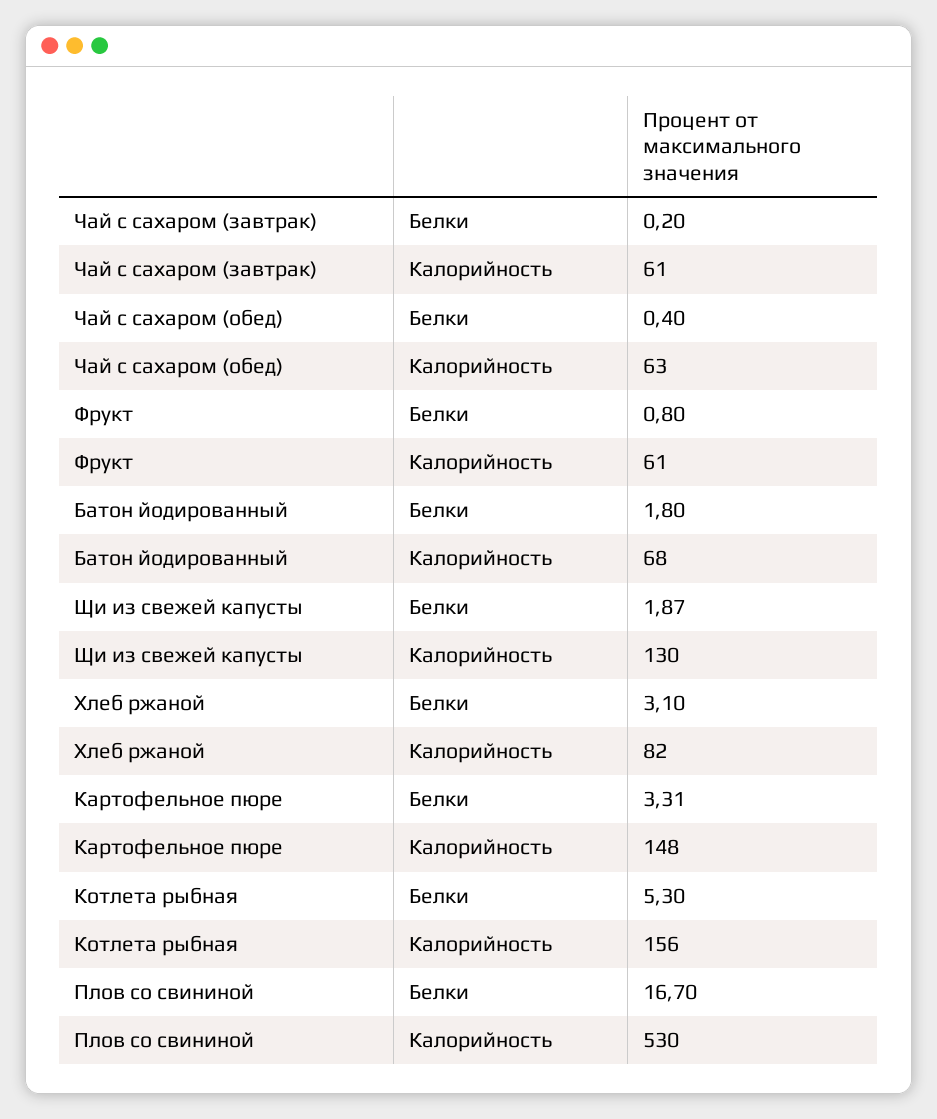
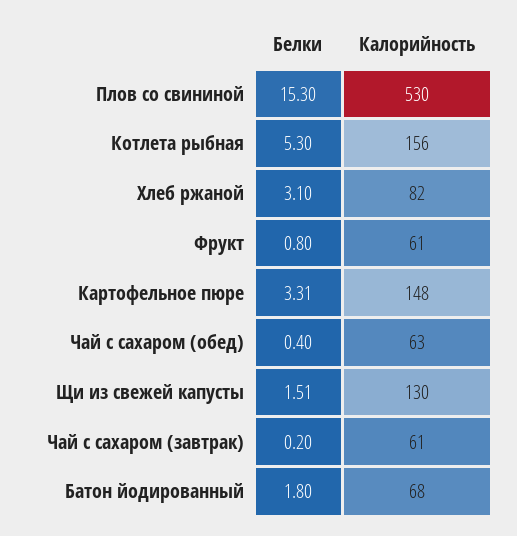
Щи из свежей капусты, Белки: 1.87 -> 1.51
Плов со свининой, Белки: 16.7 -> 15.3

